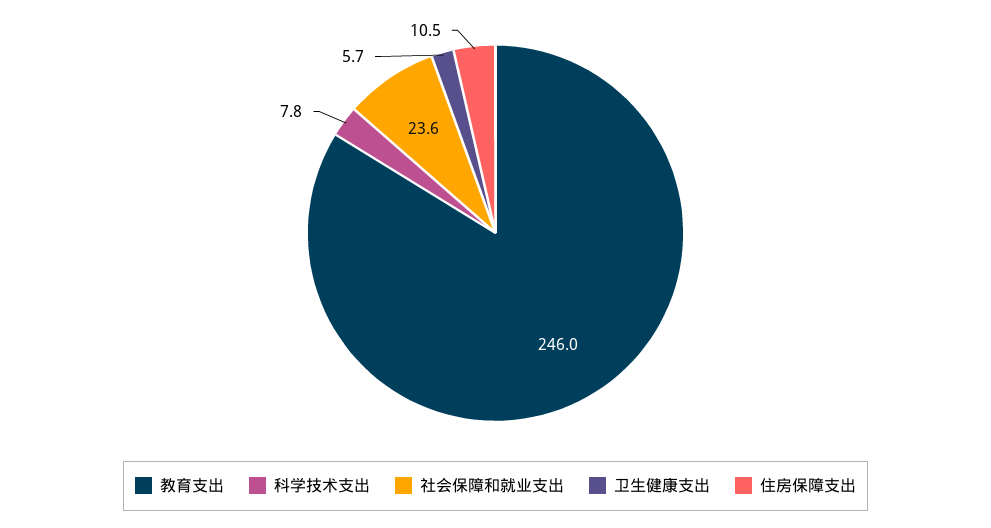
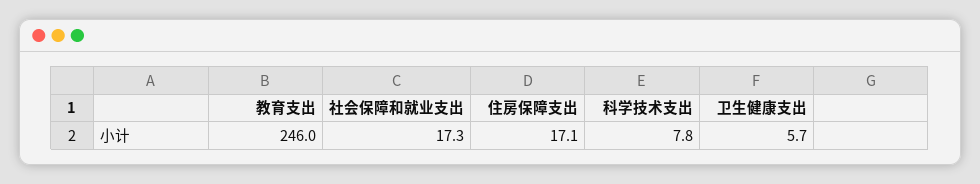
社会保障和就业支出: 23.6 -> 17.3
住房保障支出: 10.5 -> 17.1

